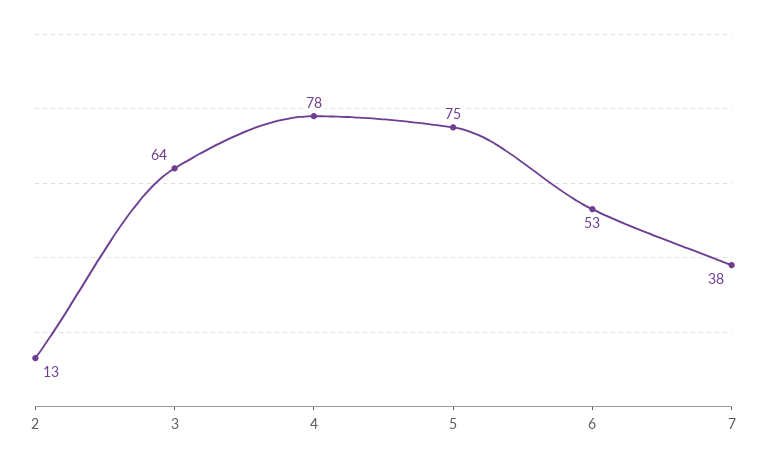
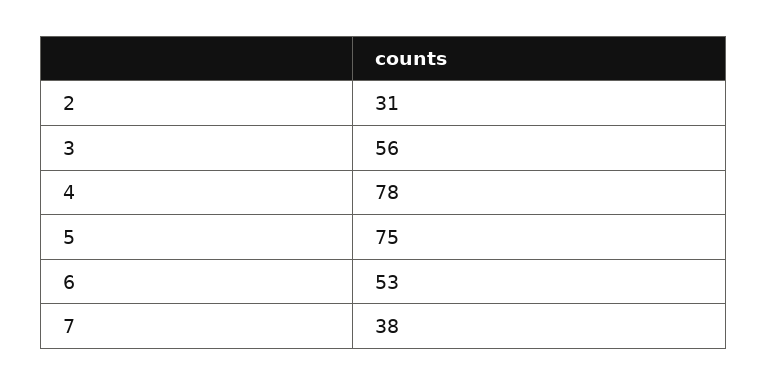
2: 13 -> 31
3: 64 -> 56

